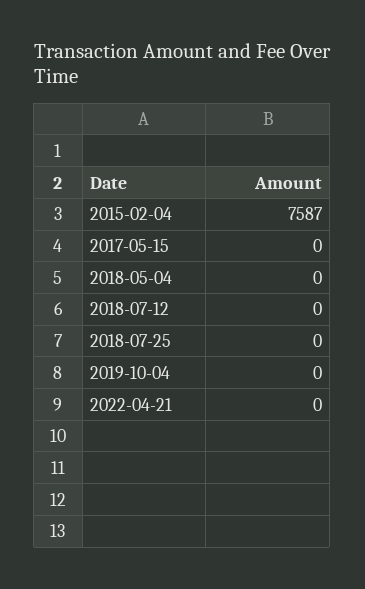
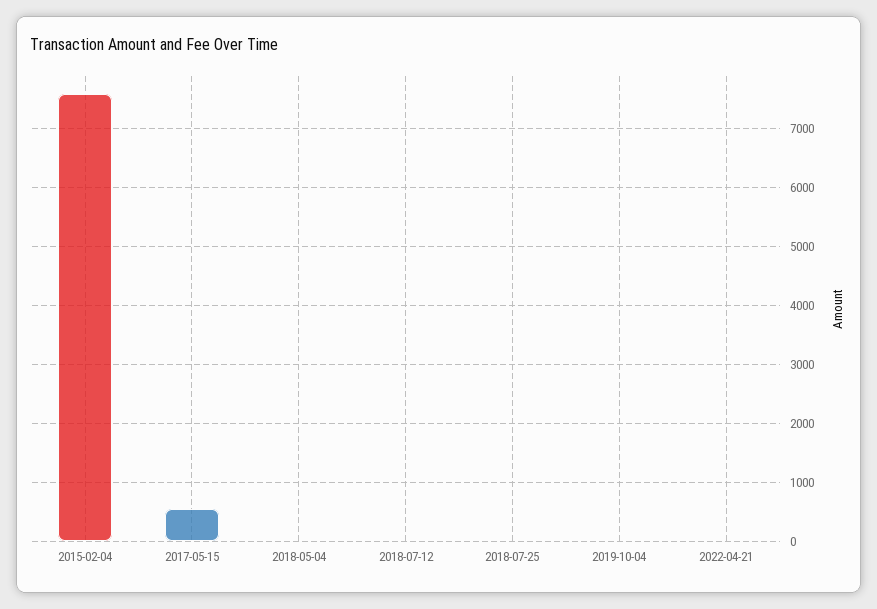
2017-05-15: 0 -> 600

